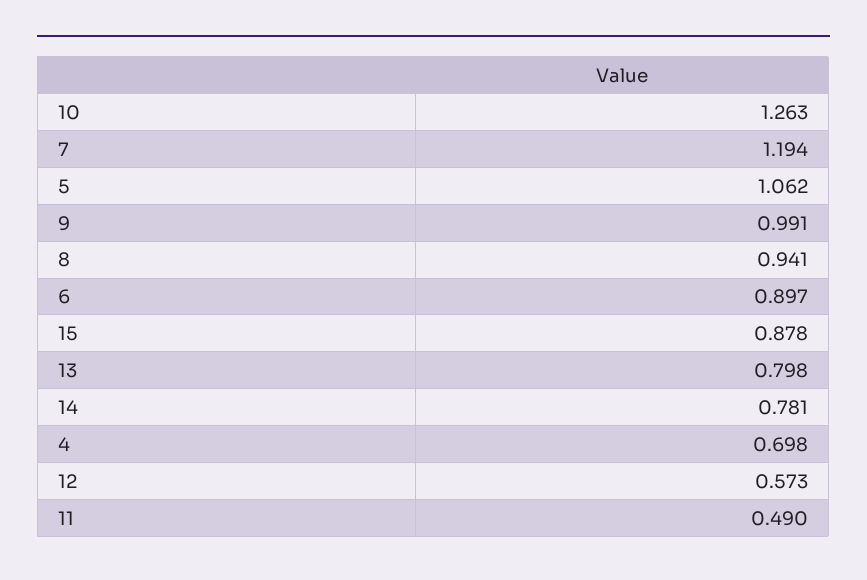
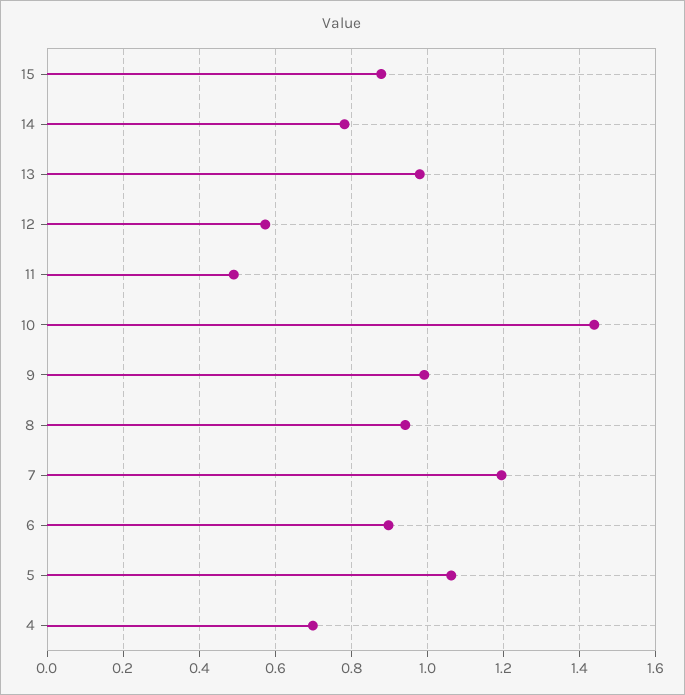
10: 1.263 -> 1.44
13: 0.798 -> 0.98

